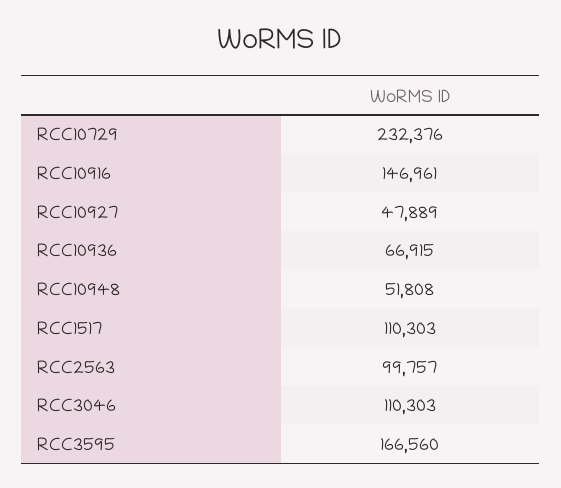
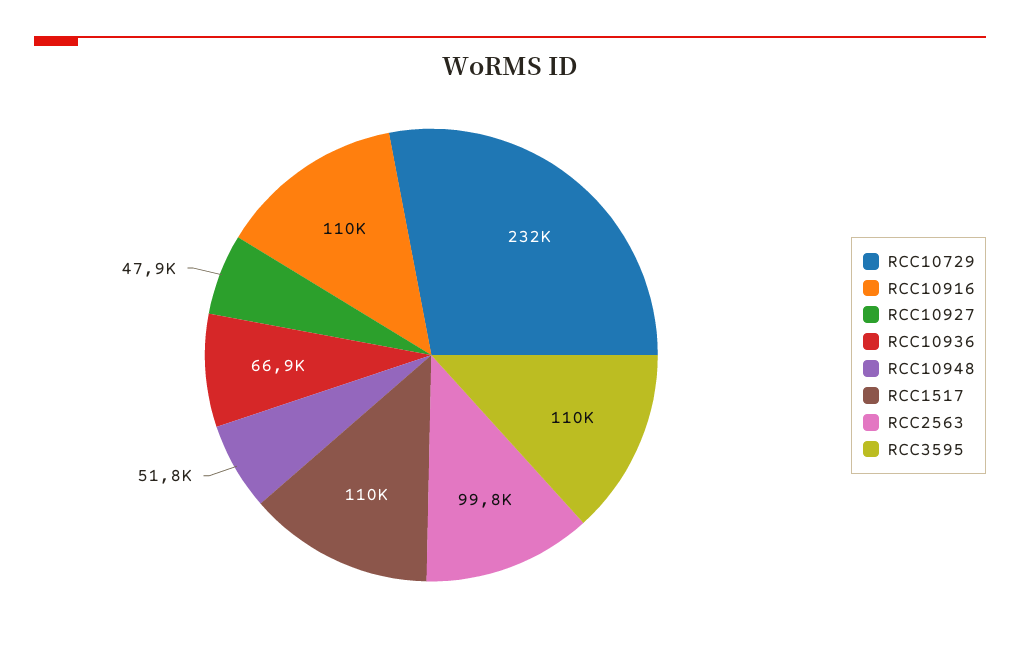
RCC10916: 146961 -> 110000
RCC3046: 110303 -> none
RCC3595: 166560 -> 110000

